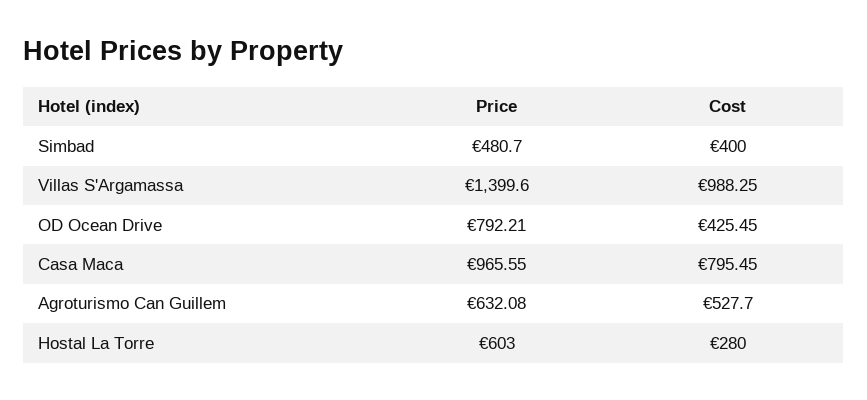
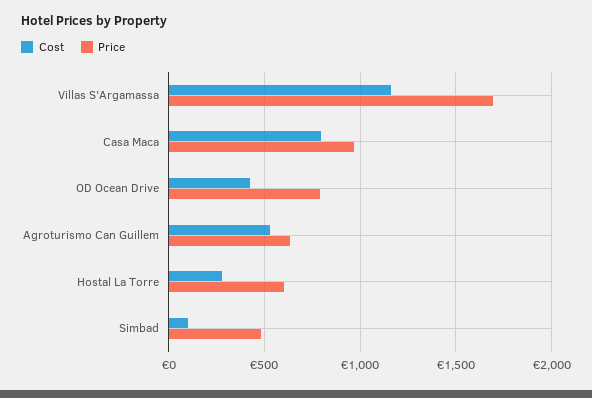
Cost, Simbad: 400 -> 100
Price, Villas S'Argamassa: 1399.6 -> 1700
Cost, Villas S'Argamassa: 988.25 -> 1150

